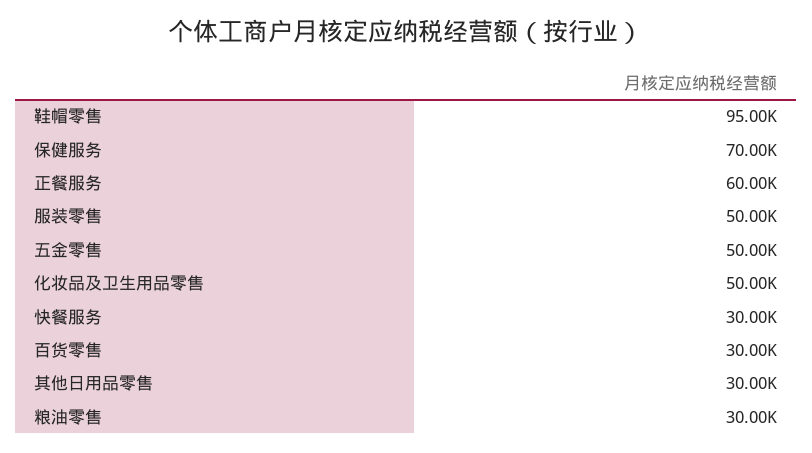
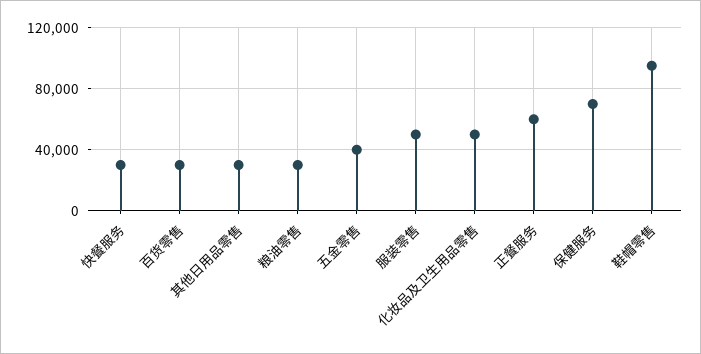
五金零售: 50000 -> 40000

